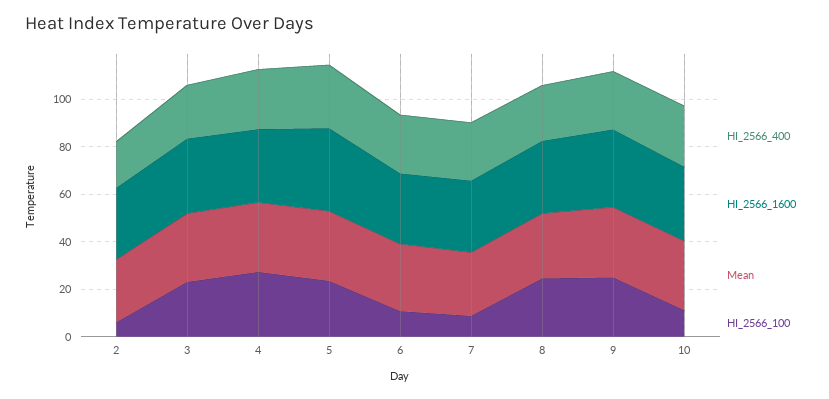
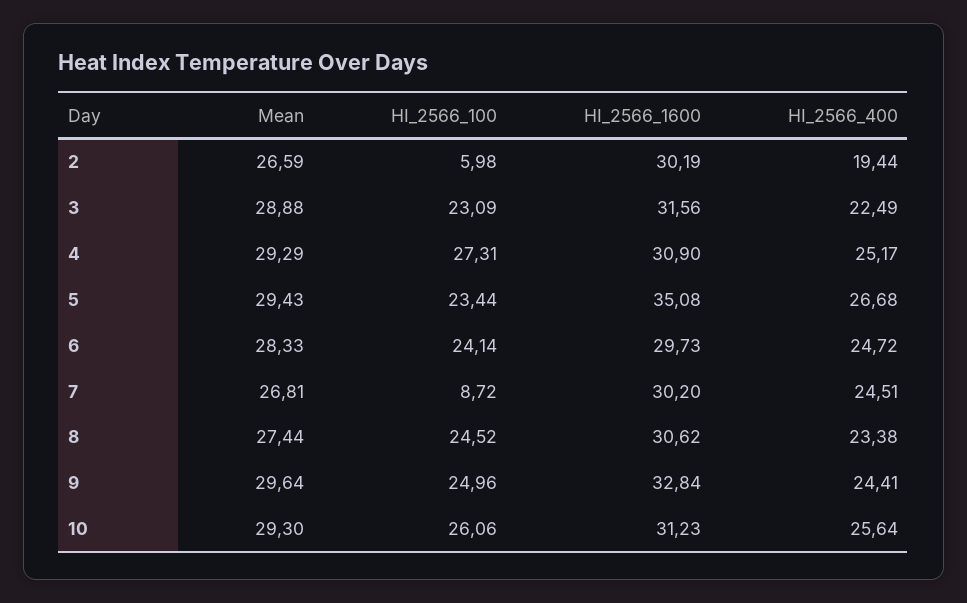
HI_2566_100, 6: 10 -> 24.14
HI_2566_100, 10: 10 -> 26.06

